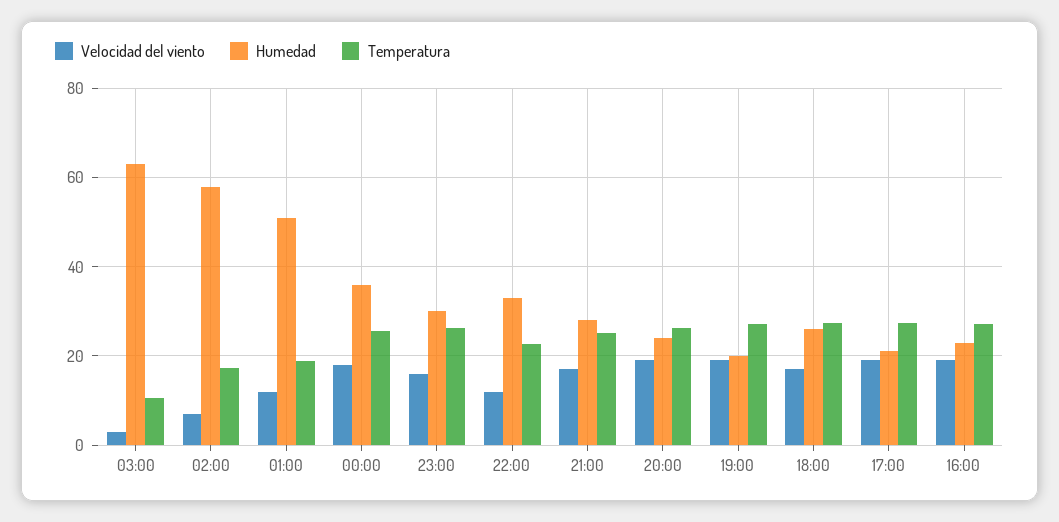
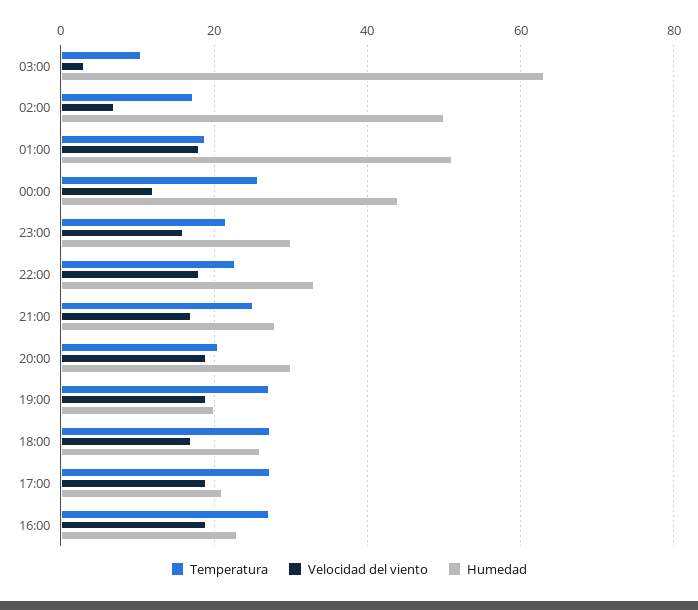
Humedad, 02:00: 58 -> 50
Velocidad del viento, 01:00: 12 -> 18
Velocidad del viento, 00:00: 18 -> 12
Humedad, 00:00: 36 -> 44
Temperatura, 23:00: 26 -> 22
Velocidad del viento, 22:00: 12 -> 18
Humedad, 20:00: 24 -> 30
Temperatura, 20:00: 26 -> 20

